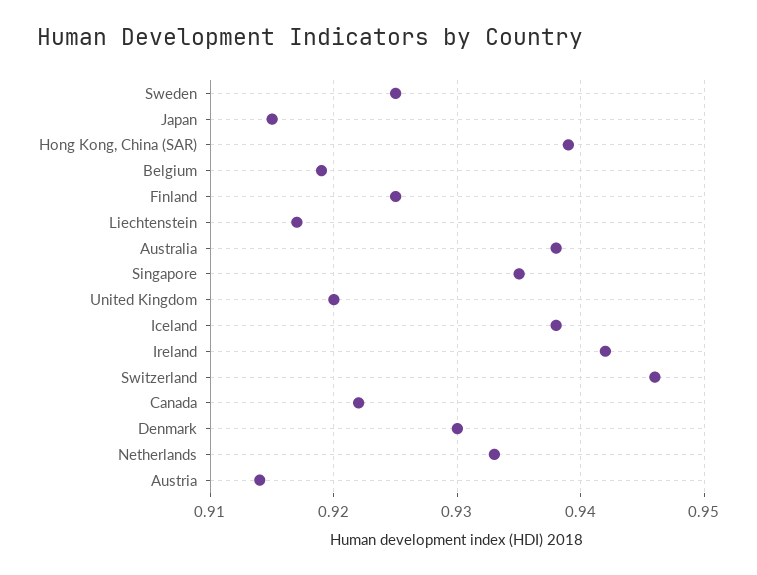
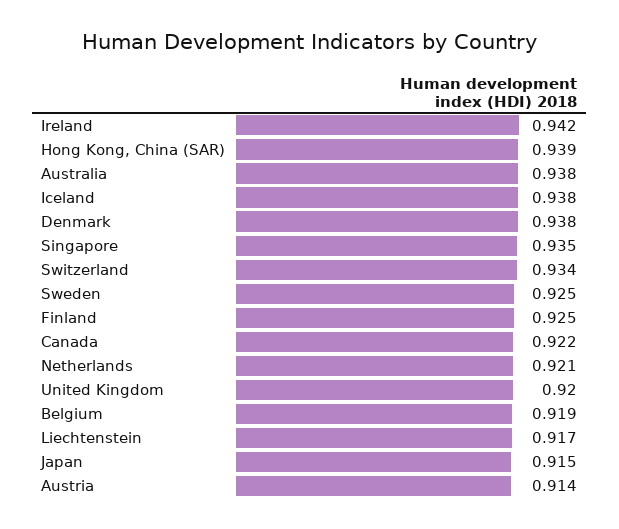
Switzerland: 0.946 -> 0.934
Denmark: 0.93 -> 0.938
Netherlands: 0.933 -> 0.921

